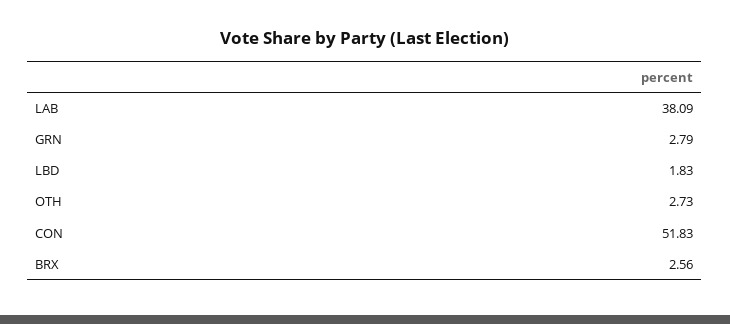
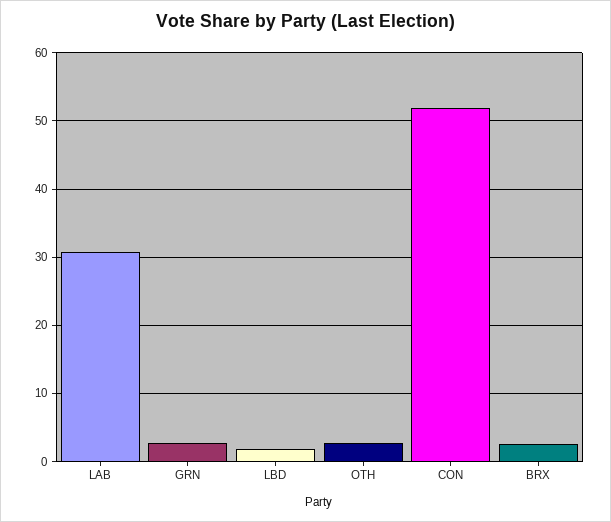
LAB: 38.09 -> 31

